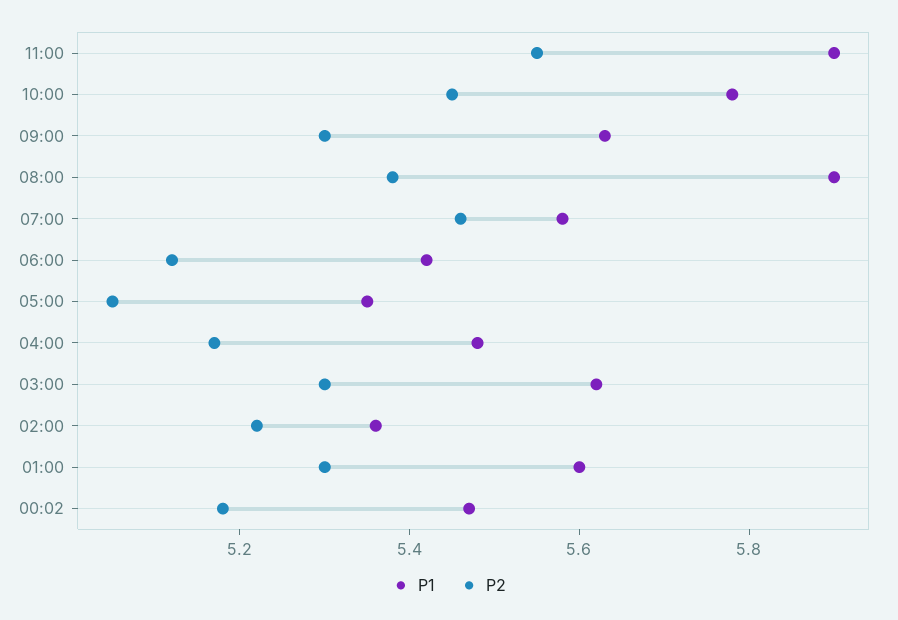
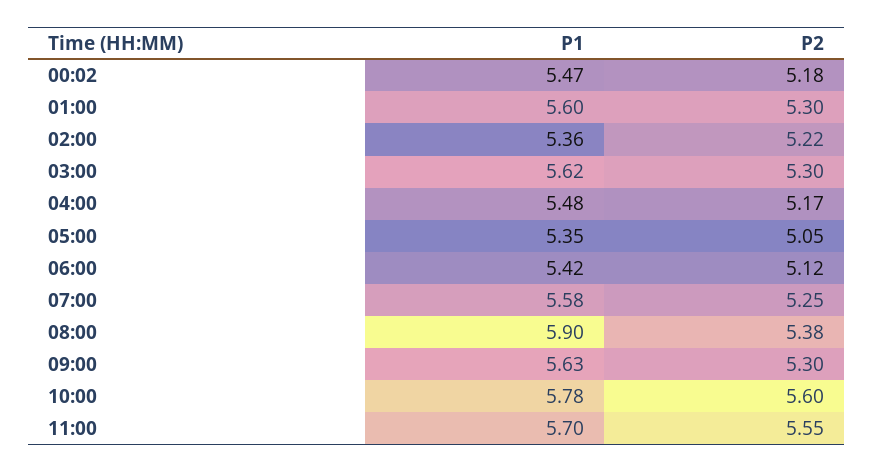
P1, 11:00: 5.9 -> 5.7
P2, 10:00: 5.45 -> 5.6
P2, 07:00: 5.45 -> 5.25

